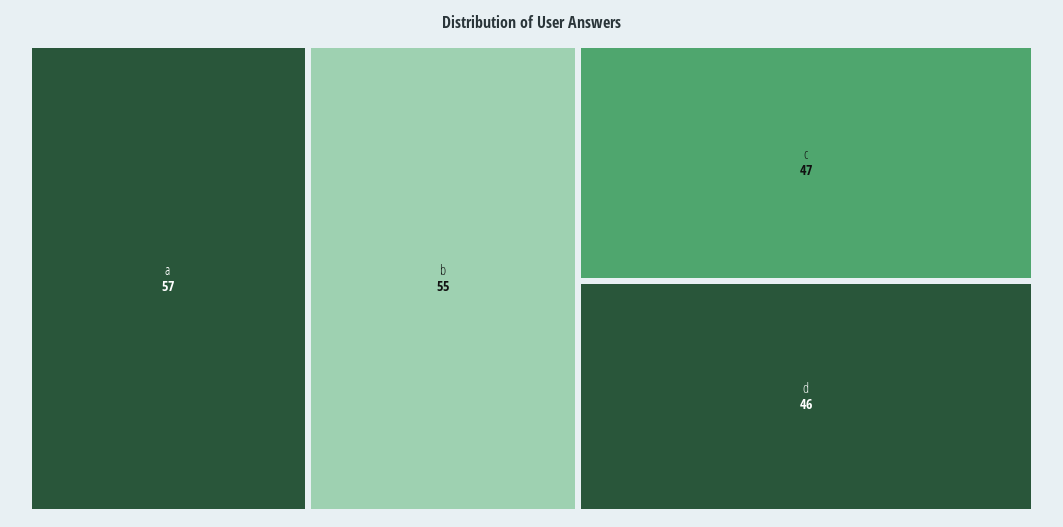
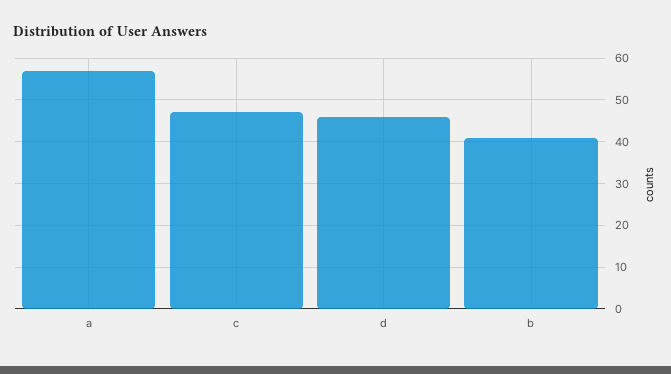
b: 55 -> 40

